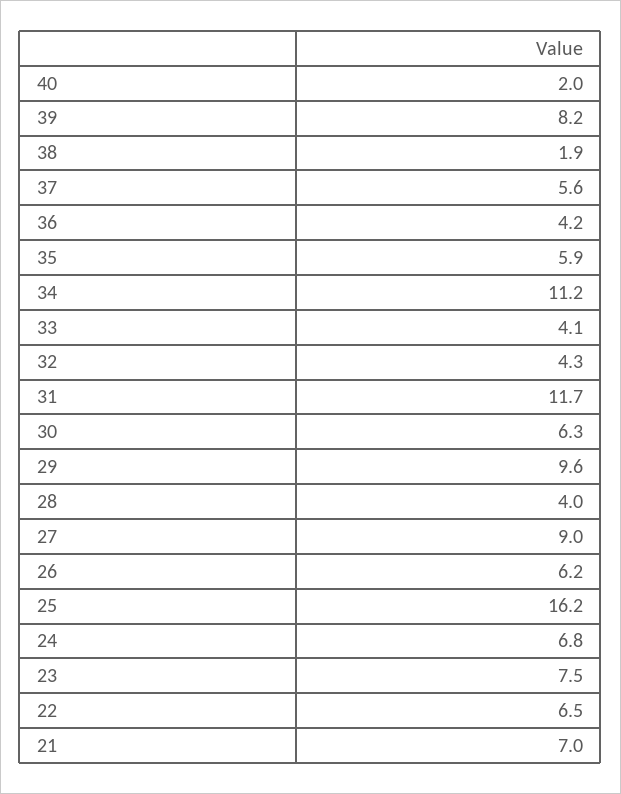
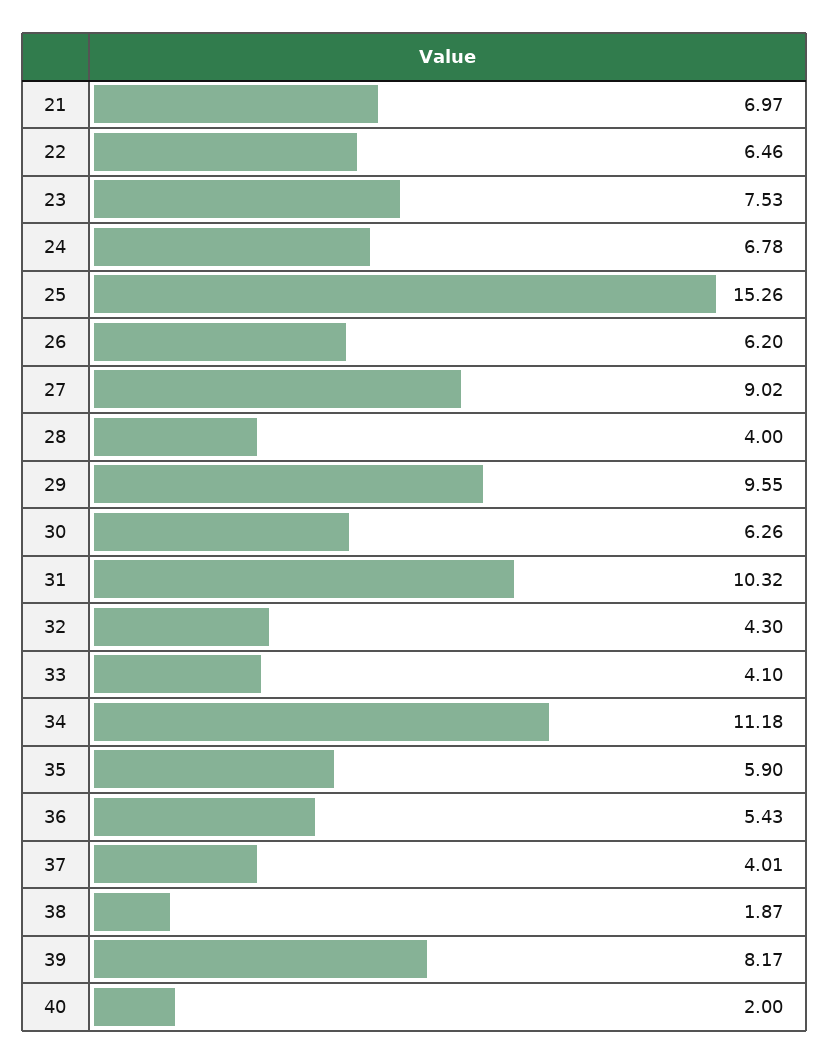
37: 5.6 -> 4.01
36: 4.2 -> 5.43
31: 11.7 -> 10.32
25: 16.2 -> 15.26

